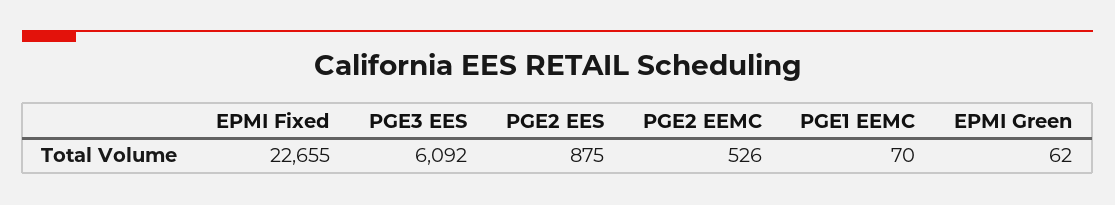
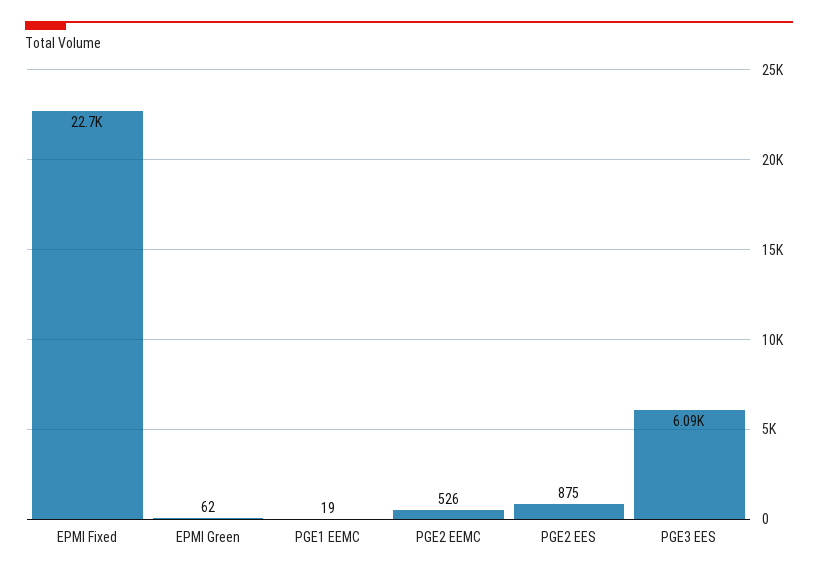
PGE1 EEMC: 70 -> 19

